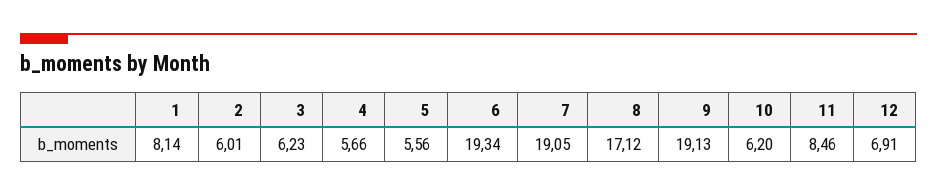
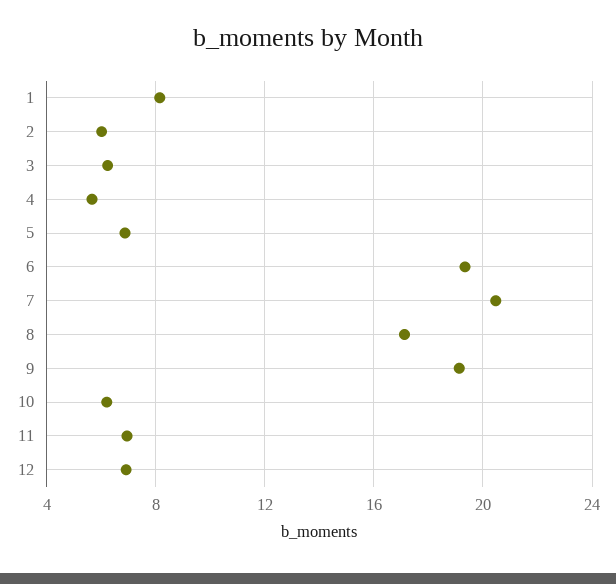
5: 5.56 -> 7
7: 19.05 -> 20.5
11: 8.46 -> 7

